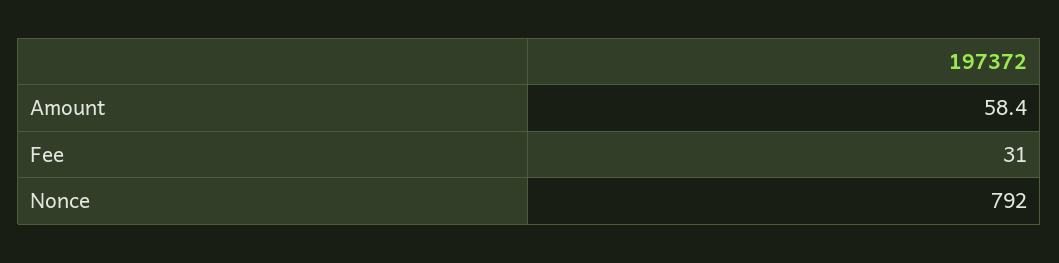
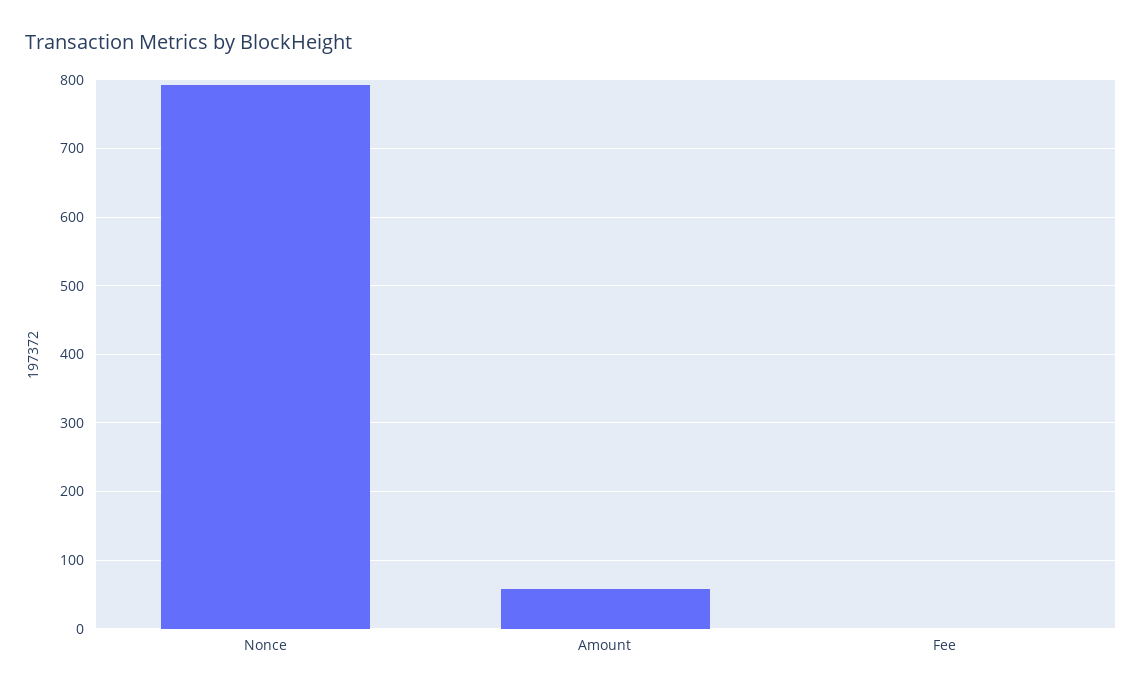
Fee: 31 -> 0

